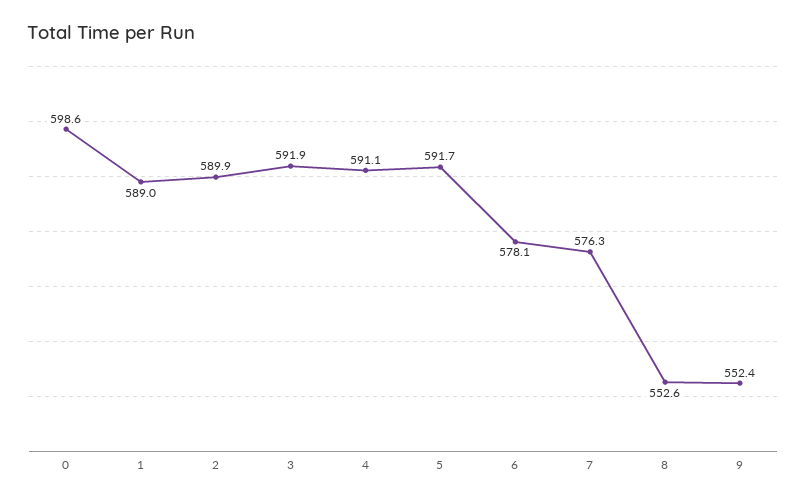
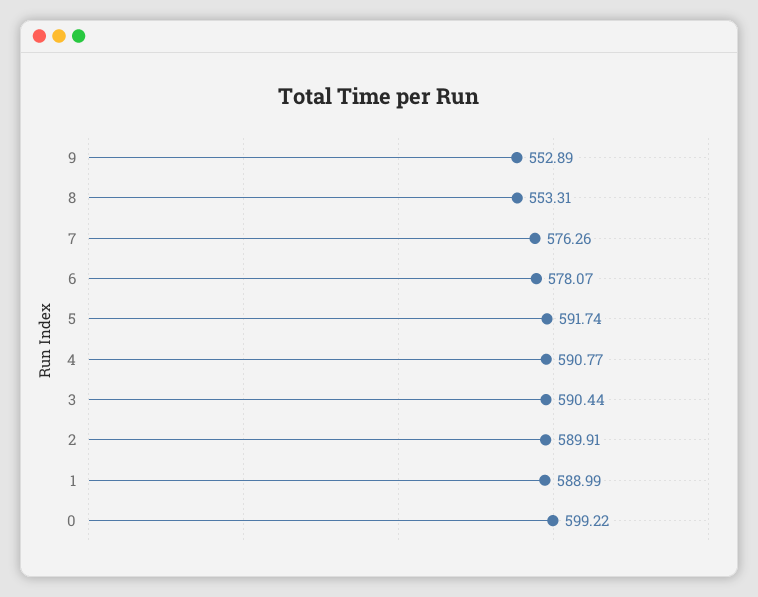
0: 598.6 -> 599.22
3: 591.9 -> 590.44
4: 591.1 -> 590.77
8: 552.6 -> 553.31
9: 552.4 -> 552.89

